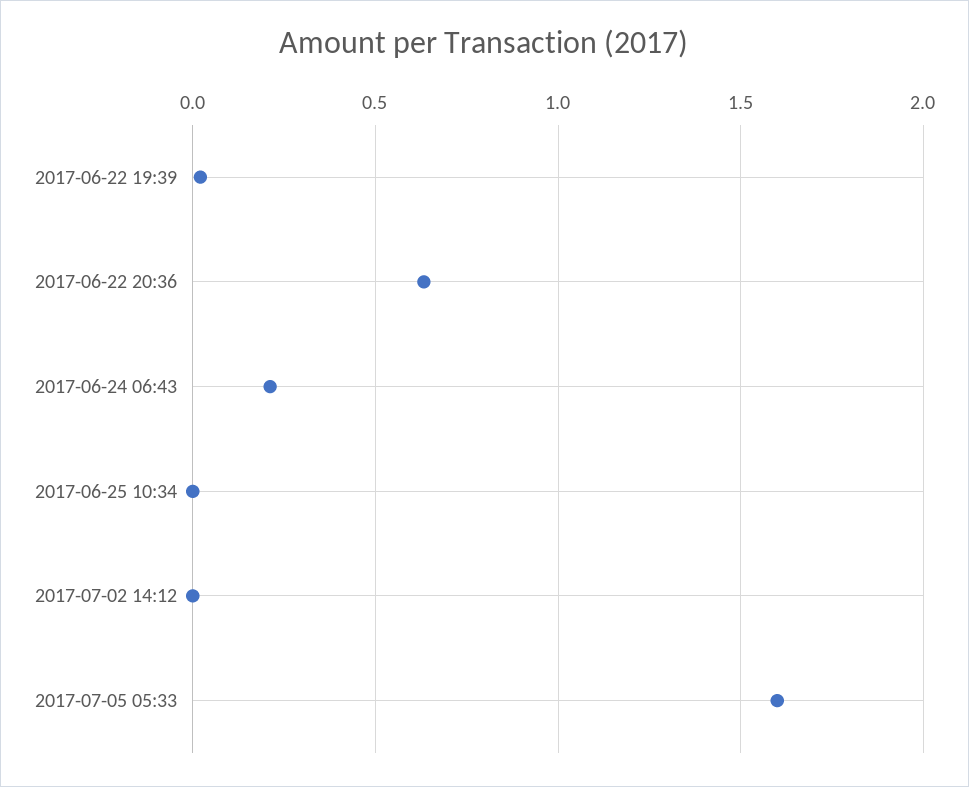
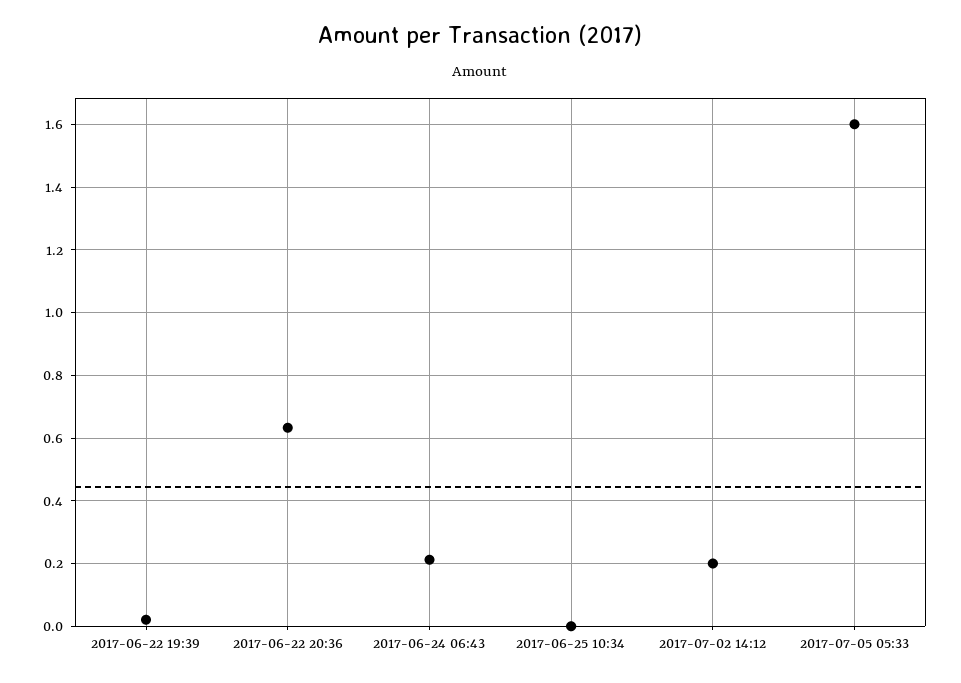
2017-07-02 14:12: 0 -> 0.2

